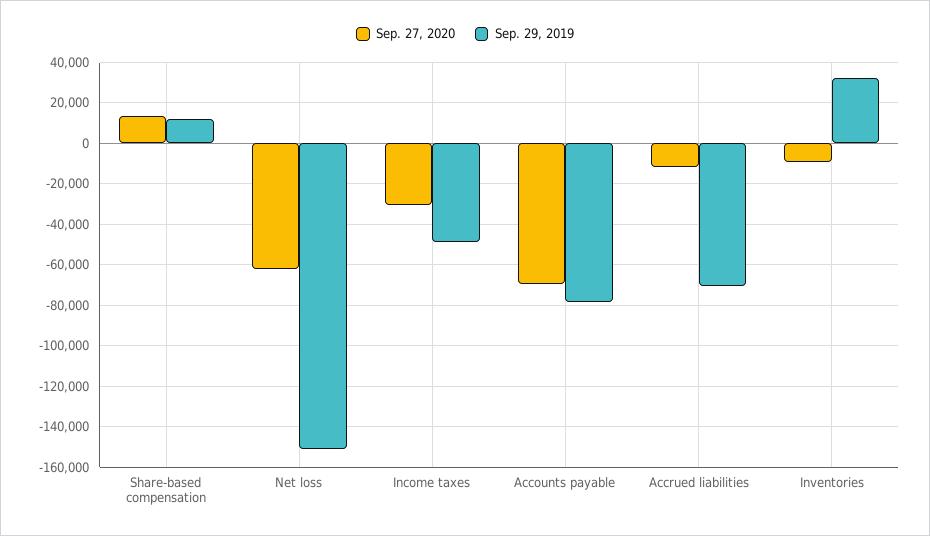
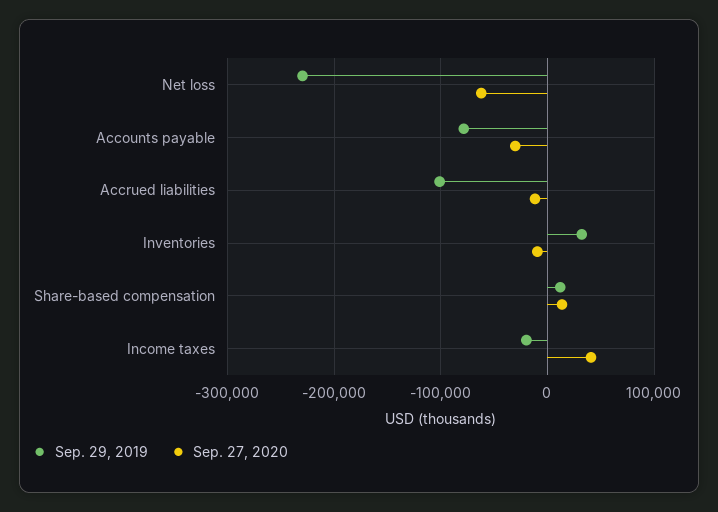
Sep. 29, 2019, Net loss: -150000 -> -230000
Sep. 27, 2020, Income taxes: -30000 -> 40000
Sep. 29, 2019, Income taxes: -50000 -> -20000
Sep. 27, 2020, Accounts payable: -70000 -> -30000
Sep. 29, 2019, Accrued liabilities: -70000 -> -100000

